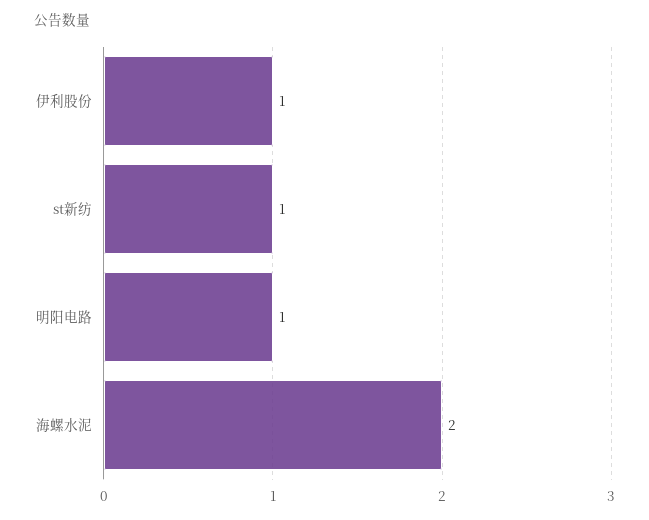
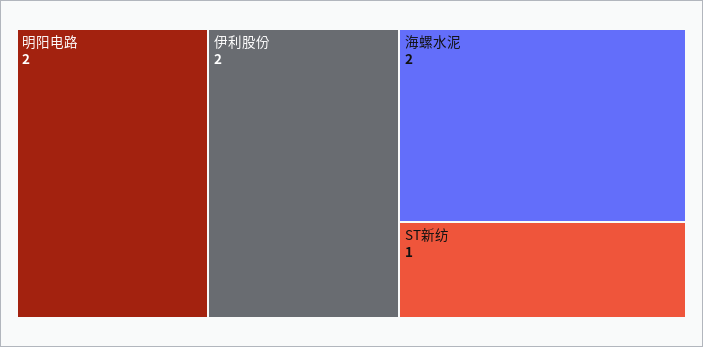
伊利股份: 1 -> 2
明阳电路: 1 -> 2

